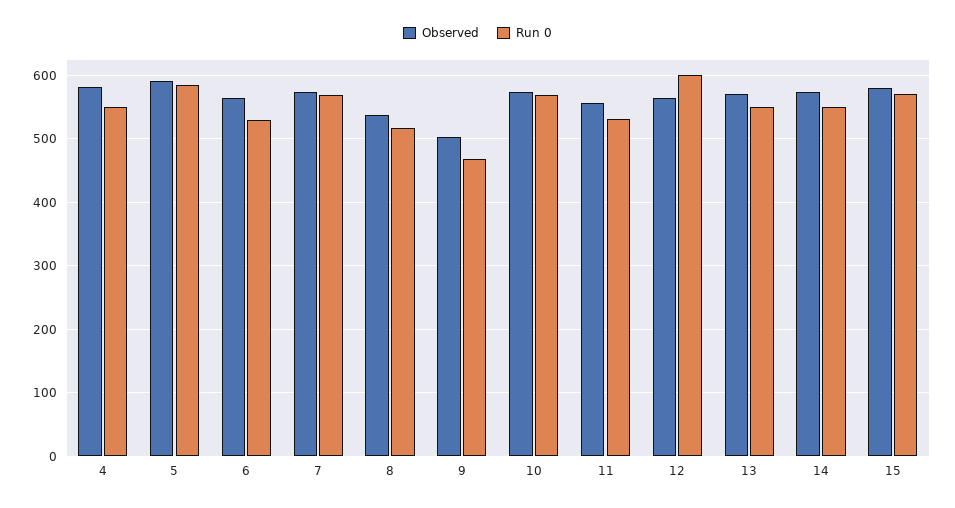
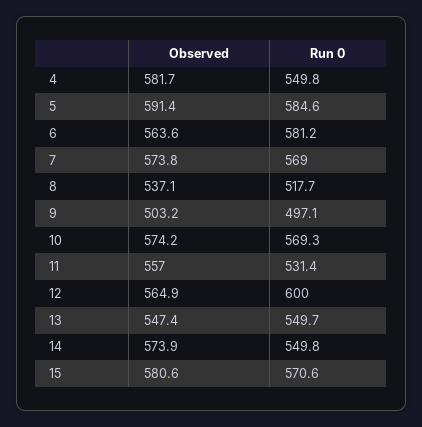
Run 0, 6: 530 -> 581.2
Run 0, 9: 470 -> 497.1
Observed, 13: 570 -> 547.4

